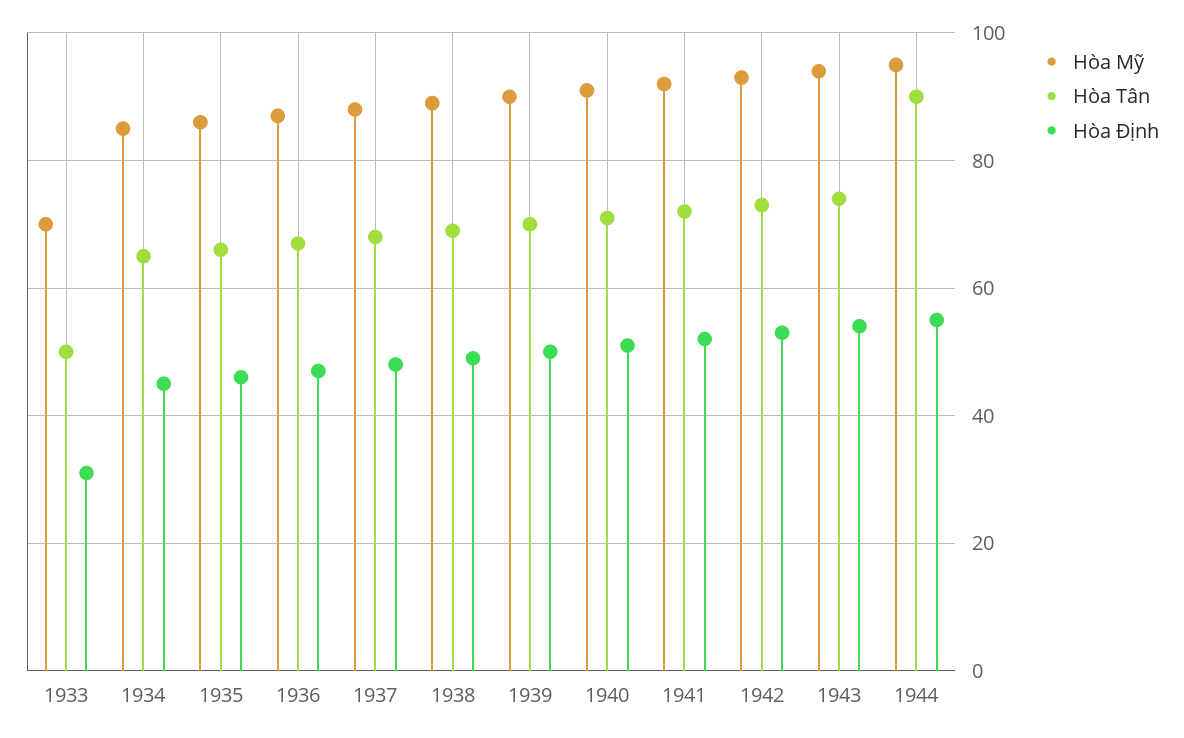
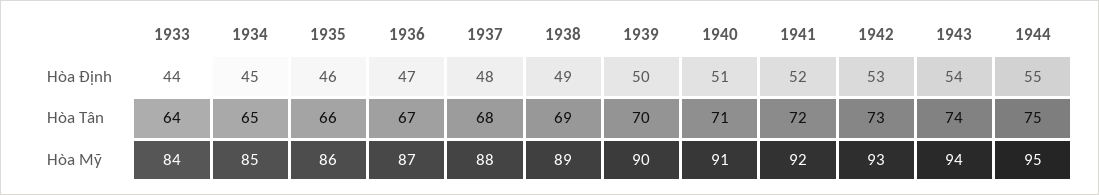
Hòa Mỹ, 1933: 70 -> 84
Hòa Tân, 1933: 50 -> 64
Hòa Định, 1933: 30 -> 44
Hòa Tân, 1944: 90 -> 75

